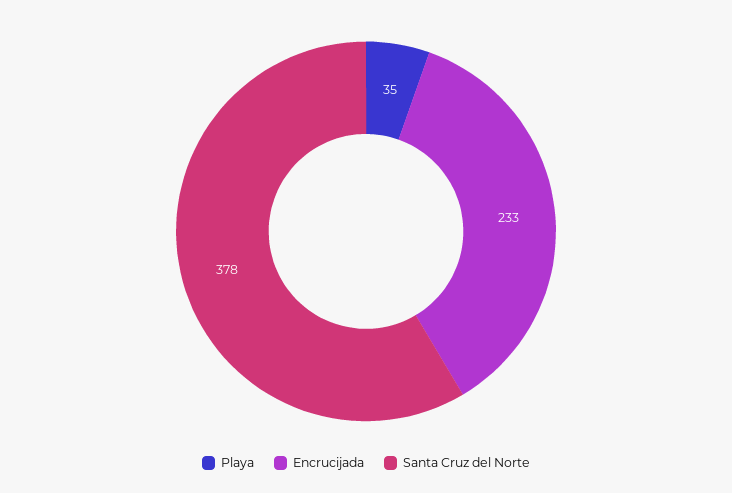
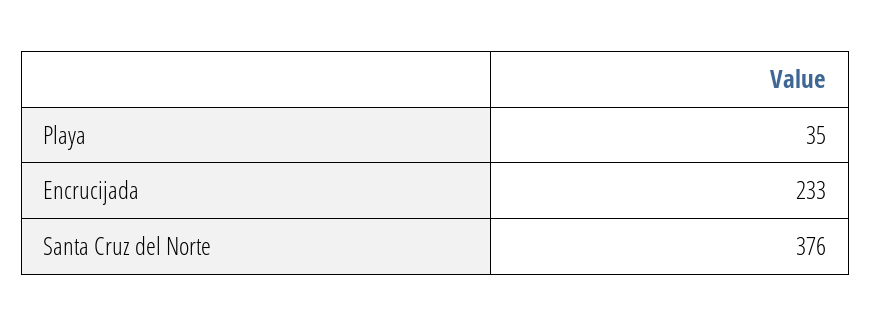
Santa Cruz del Norte: 378 -> 376

